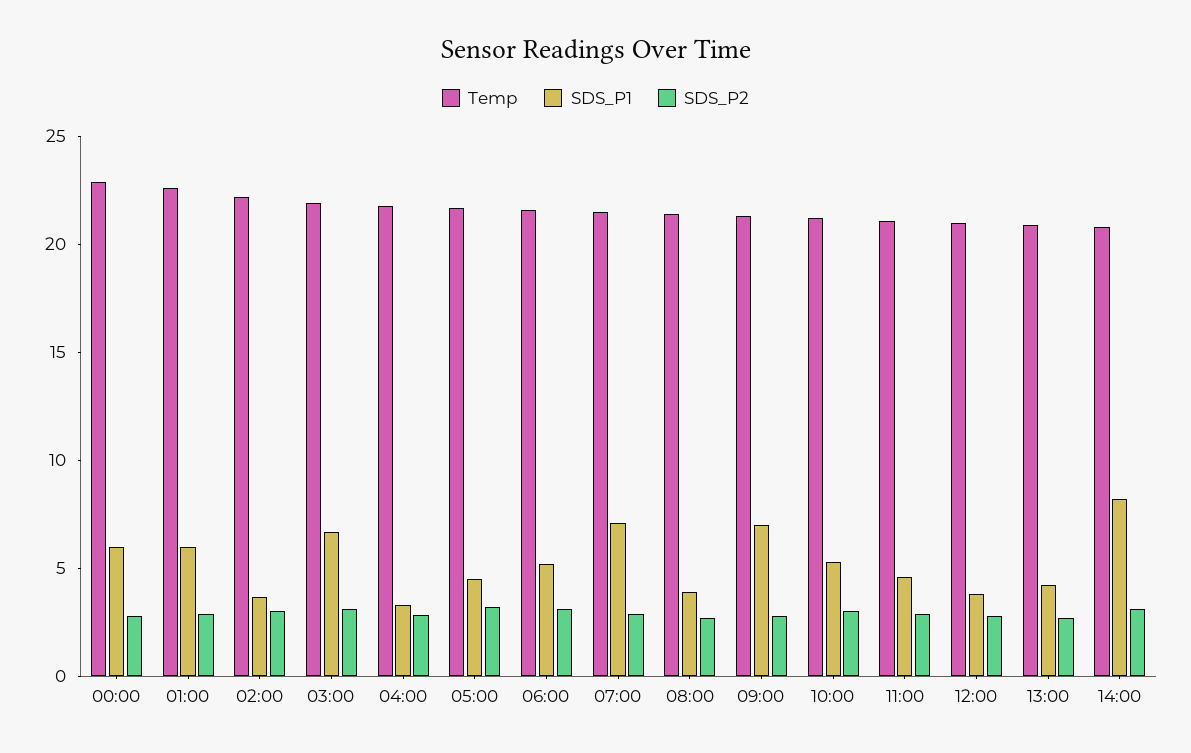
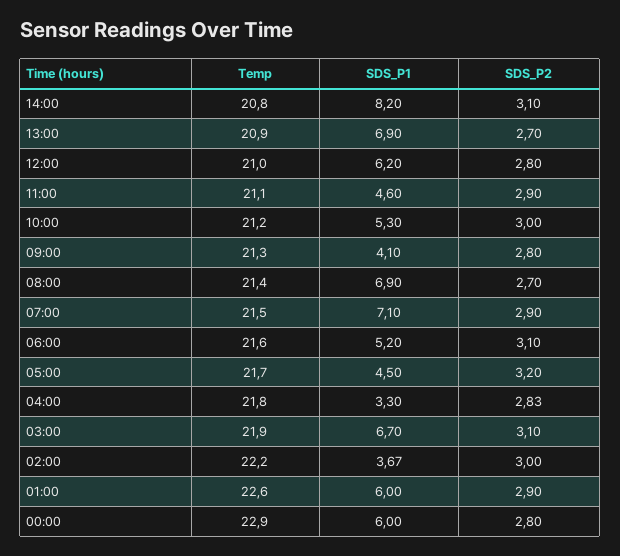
SDS_P1, 08:00: 4 -> 6.9
SDS_P1, 09:00: 7 -> 4.1
SDS_P1, 12:00: 4 -> 6.2
SDS_P1, 13:00: 4 -> 6.9

